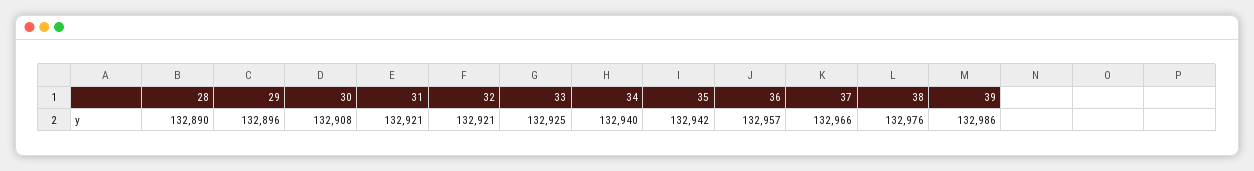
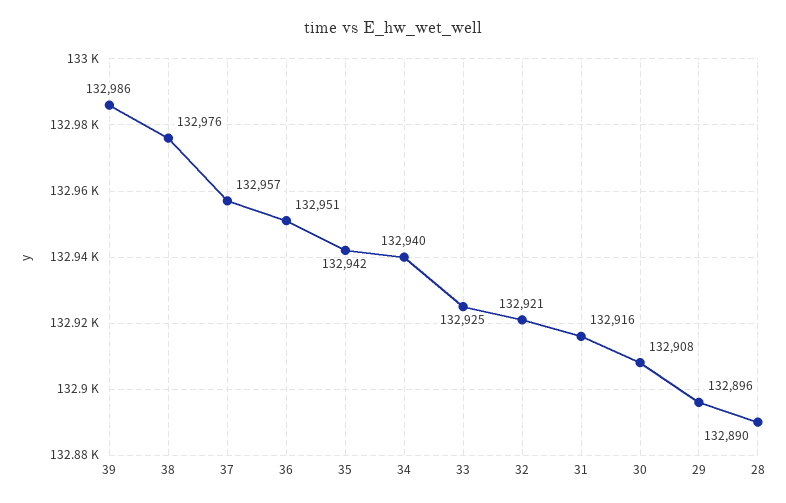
31: 132921 -> 132916
36: 132957 -> 132951
37: 132966 -> 132957

